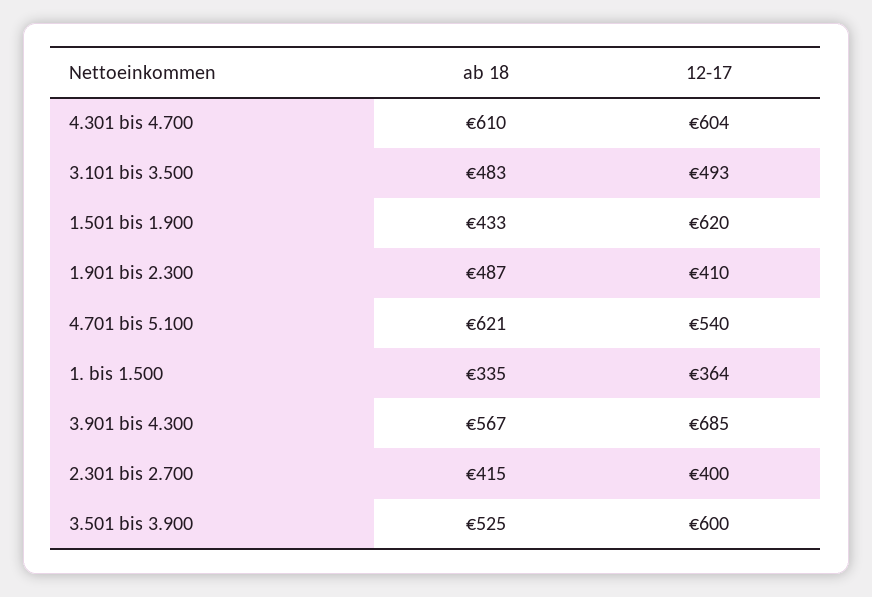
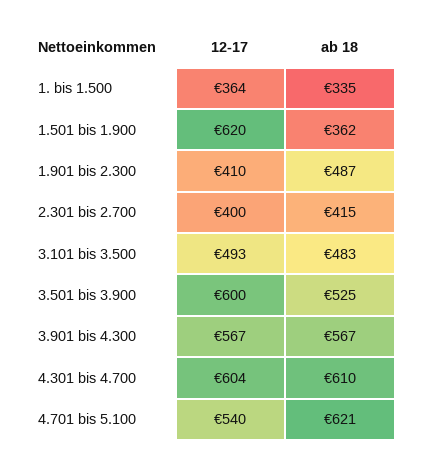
ab 18, 1.501 bis 1.900: 433 -> 362
12-17, 3.901 bis 4.300: 685 -> 567

